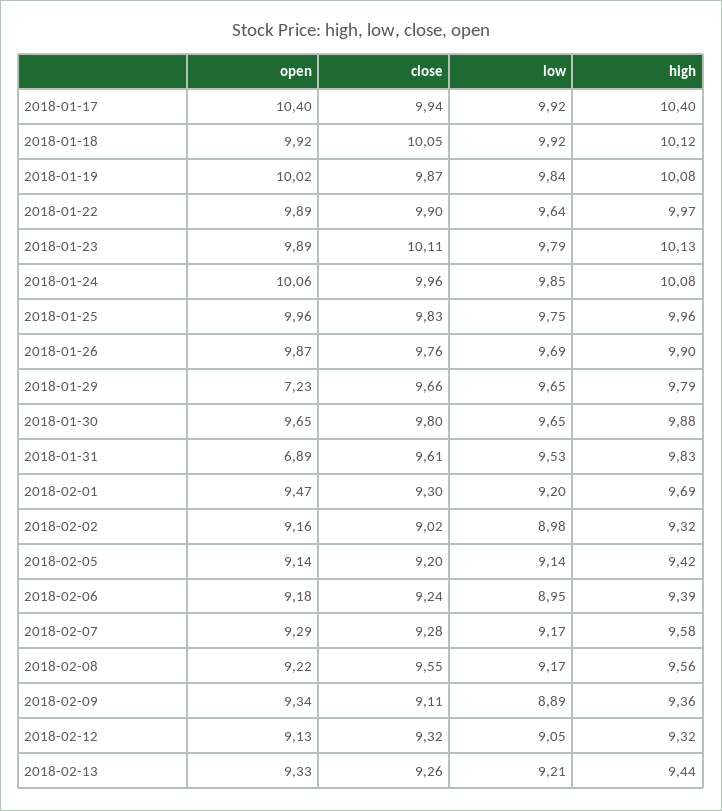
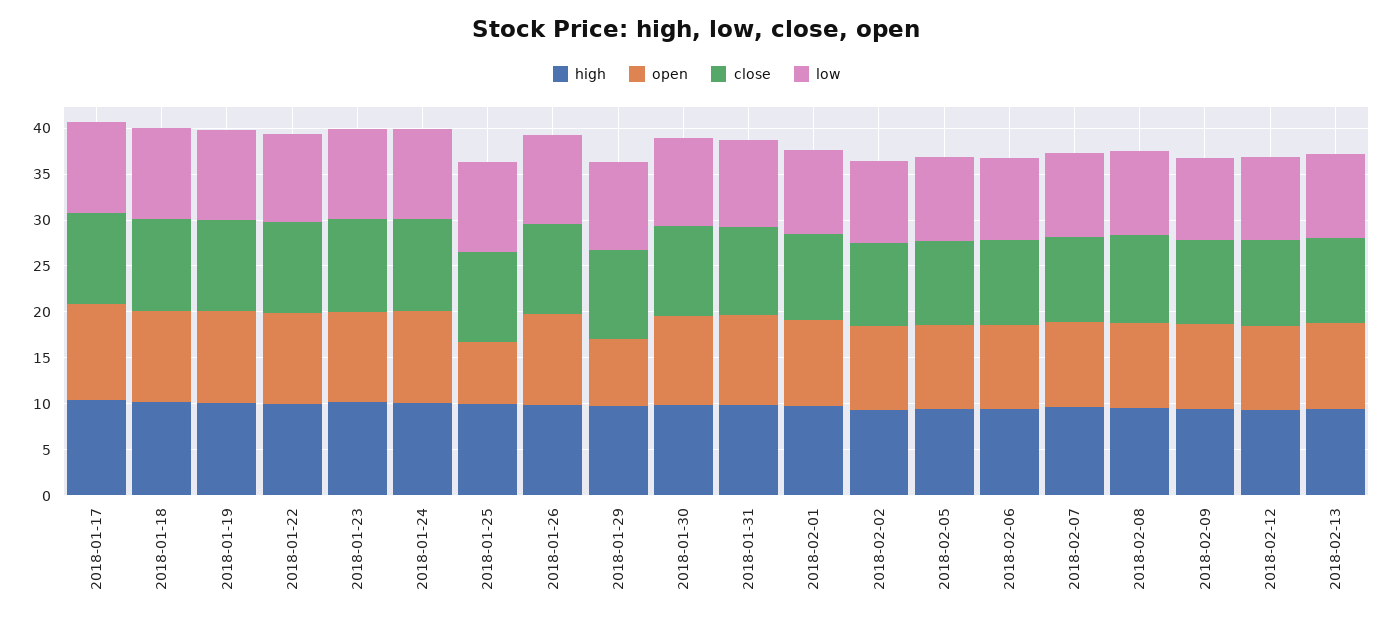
open, 2018-01-25: 9.96 -> 7
open, 2018-01-31: 6.89 -> 10

